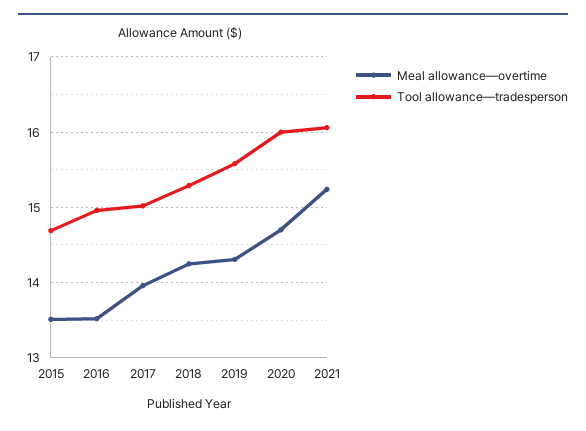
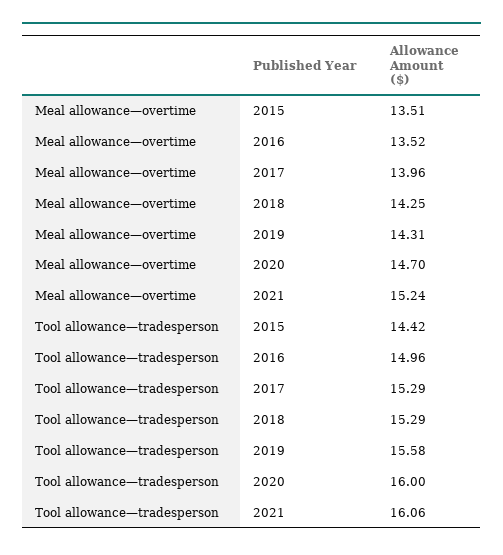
Tool allowance—tradesperson, 2015: 14.7 -> 14.42
Tool allowance—tradesperson, 2017: 15 -> 15.29

